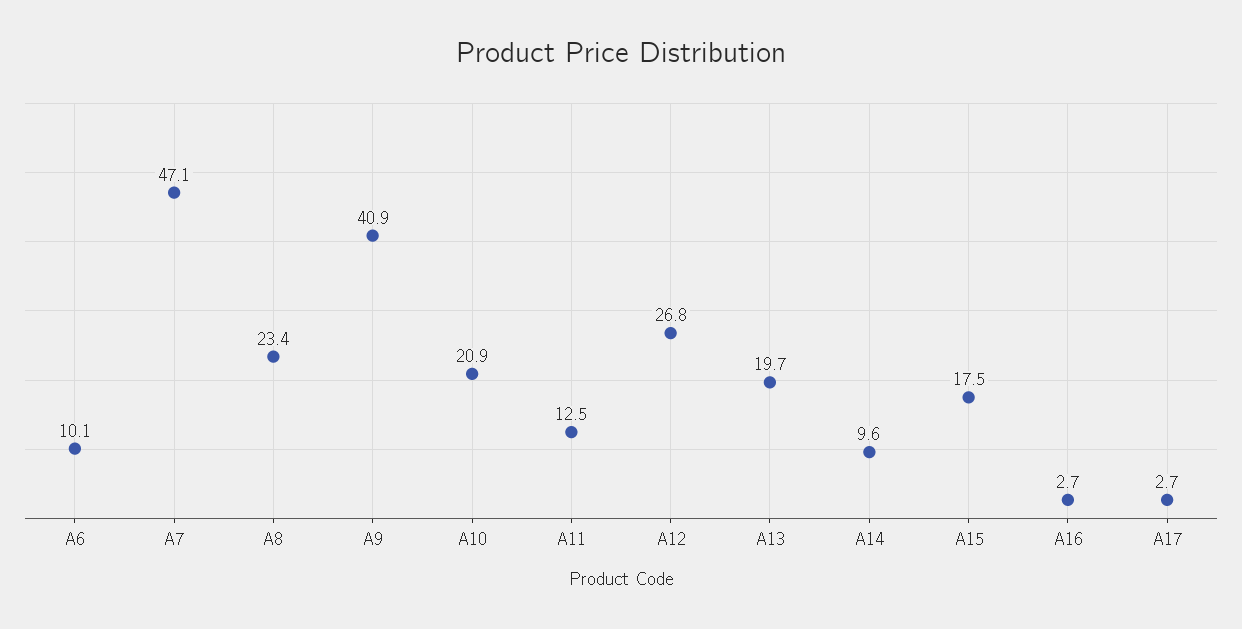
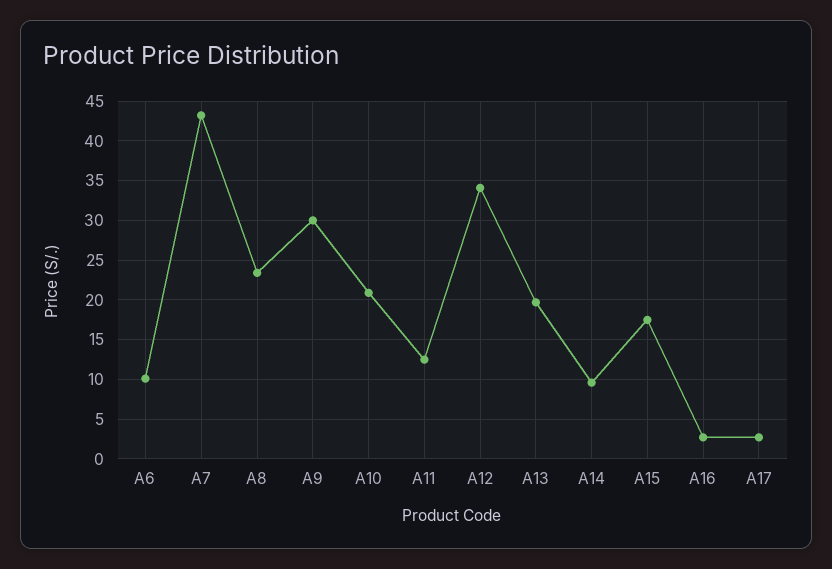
A7: 47.1 -> 43
A9: 40.9 -> 30
A12: 26.8 -> 34

